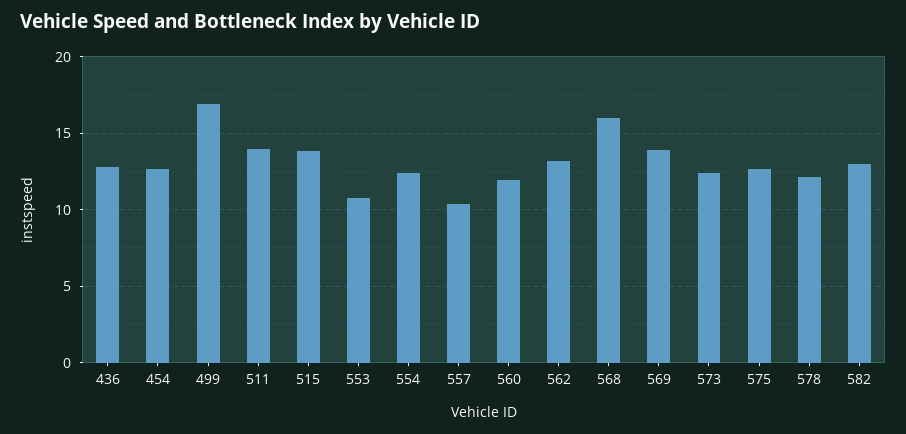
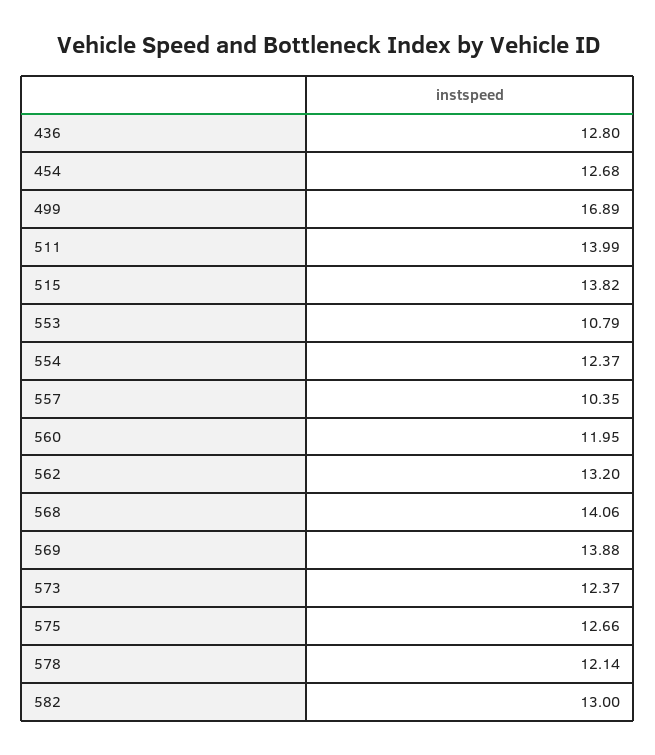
568: 16 -> 14.06

